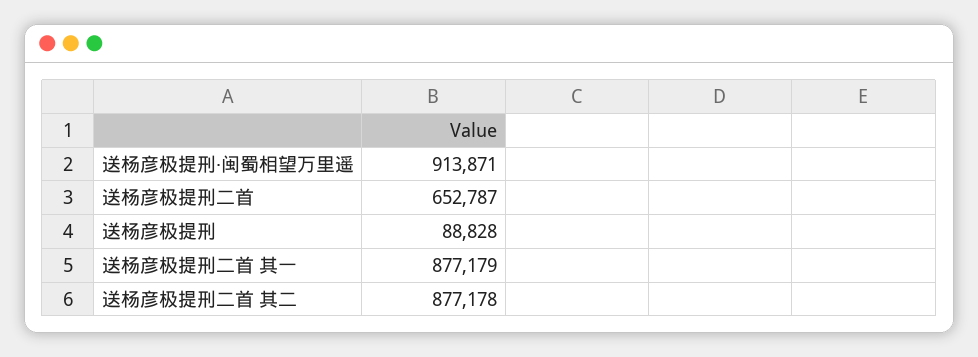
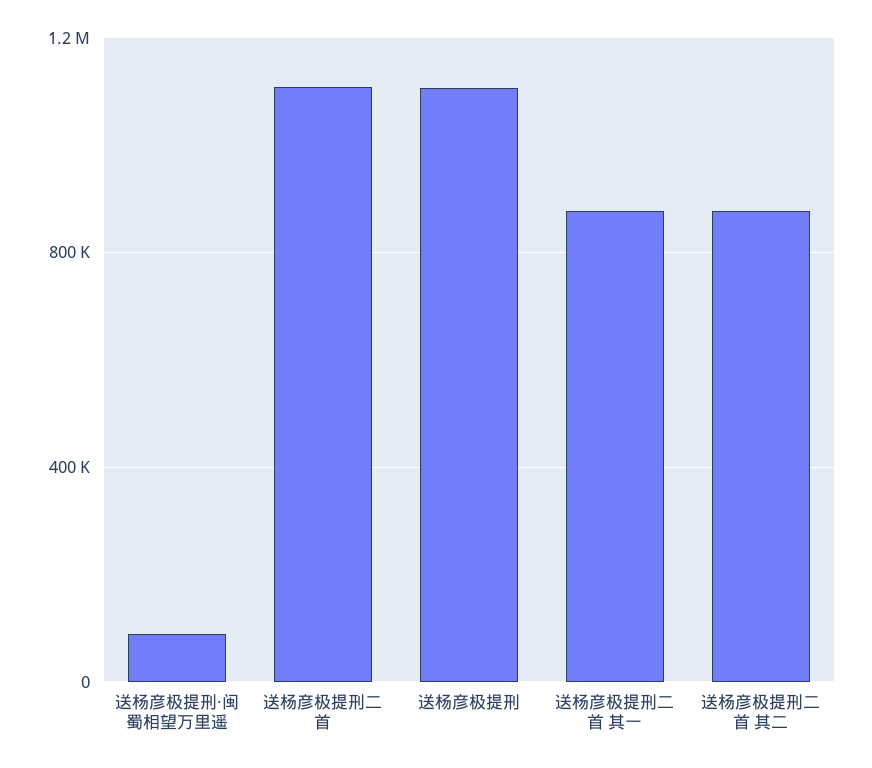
送杨彦极提刑·闽蜀相望万里遥: 913871 -> 100000
送杨彦极提刑二首: 652787 -> 1100000
送杨彦极提刑: 88828 -> 1100000

